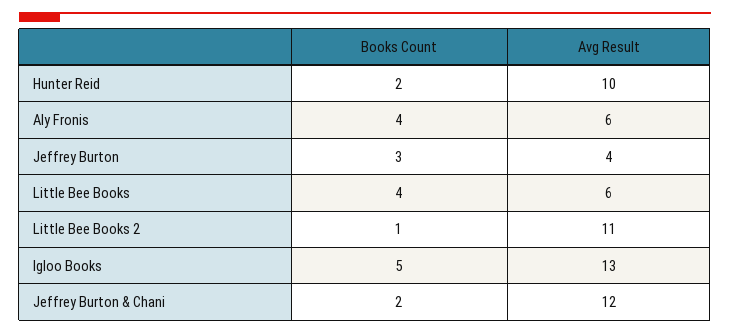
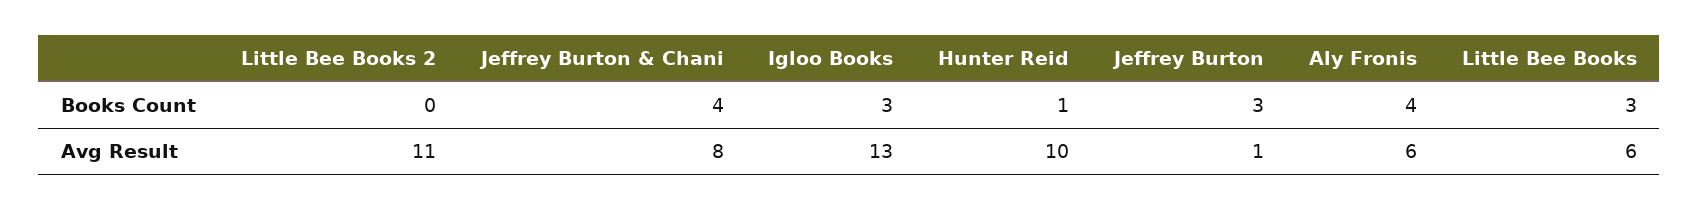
Books Count, Hunter Reid: 2 -> 1
Avg Result, Jeffrey Burton: 4 -> 1
Books Count, Little Bee Books: 4 -> 3
Books Count, Little Bee Books 2: 1 -> 0
Books Count, Igloo Books: 5 -> 3
Books Count, Jeffrey Burton & Chani: 2 -> 4
Avg Result, Jeffrey Burton & Chani: 12 -> 8

